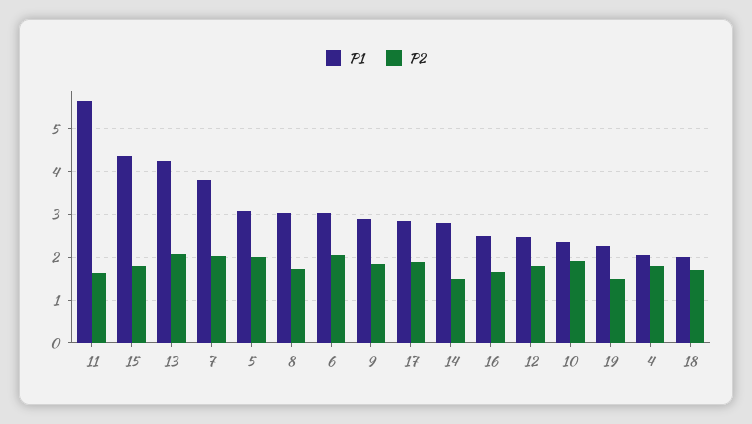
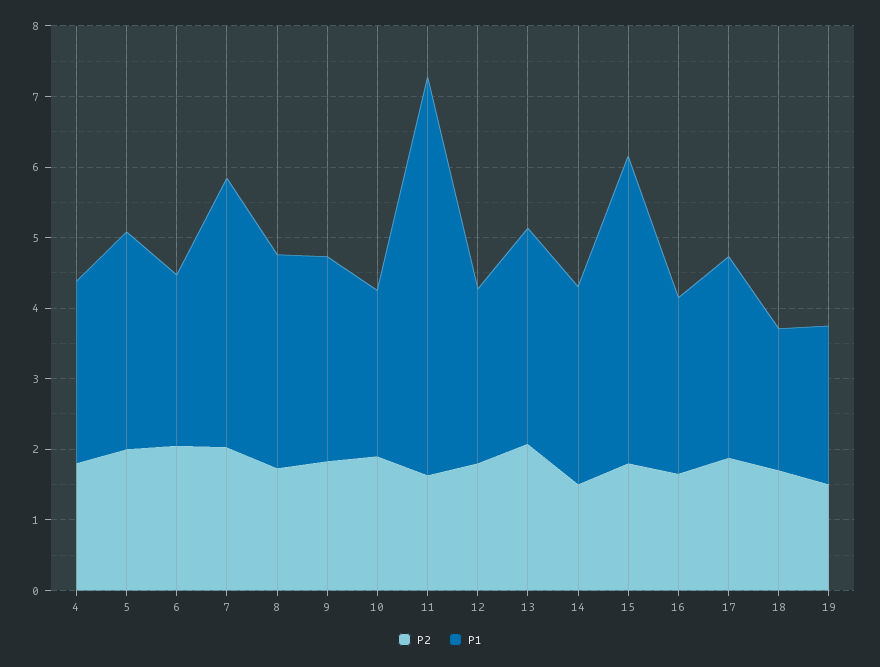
P1, 13: 4.2 -> 3
P1, 6: 3 -> 2.4
P1, 4: 2 -> 2.6

